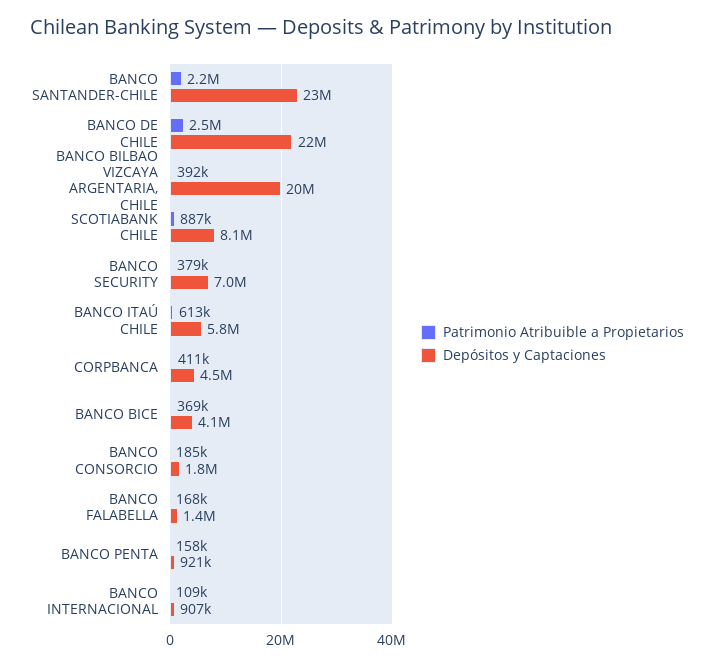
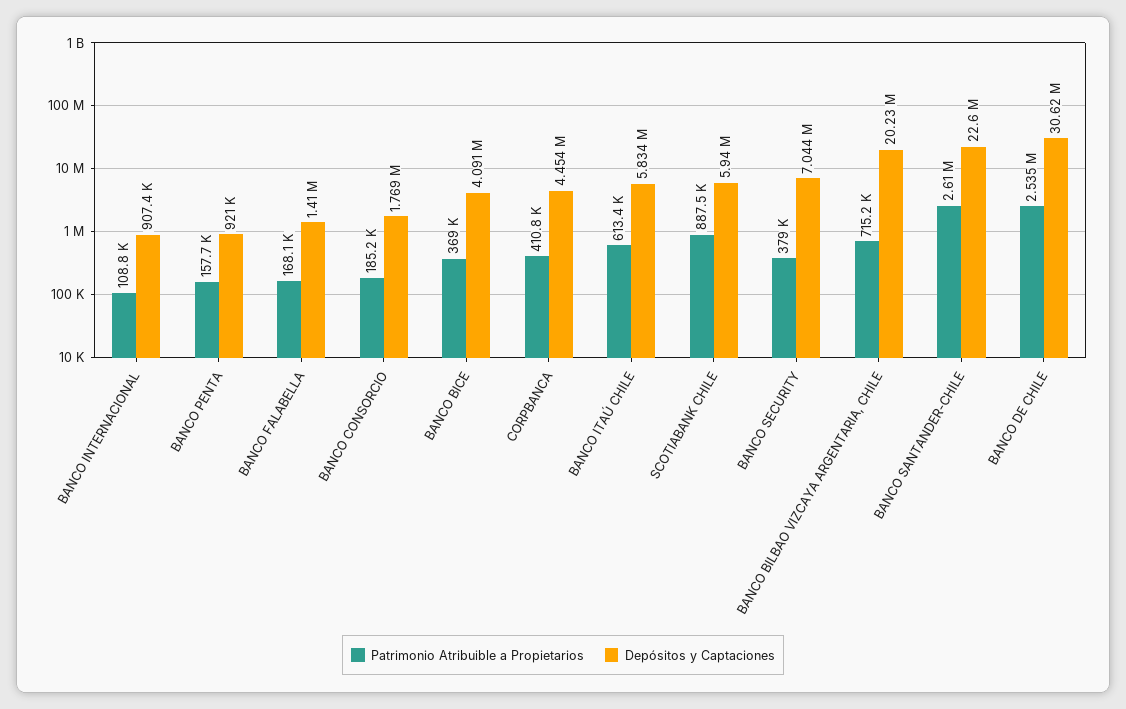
Patrimonio Atribuible a Propietarios, BANCO SANTANDER-CHILE: 2200000 -> 2610000
Depósitos y Captaciones, BANCO DE CHILE: 22000000 -> 30620000
Patrimonio Atribuible a Propietarios, BANCO BILBAO VIZCAYA ARGENTARIA, CHILE: 392000 -> 715200
Depósitos y Captaciones, SCOTIABANK CHILE: 8100000 -> 5940000

